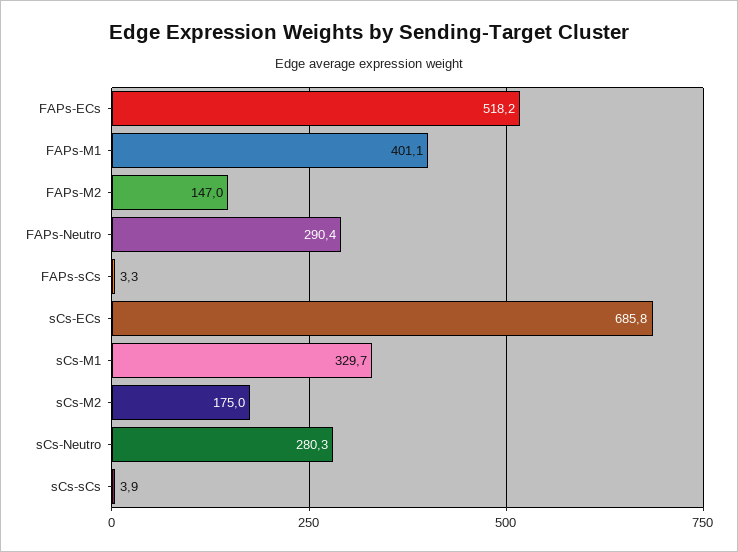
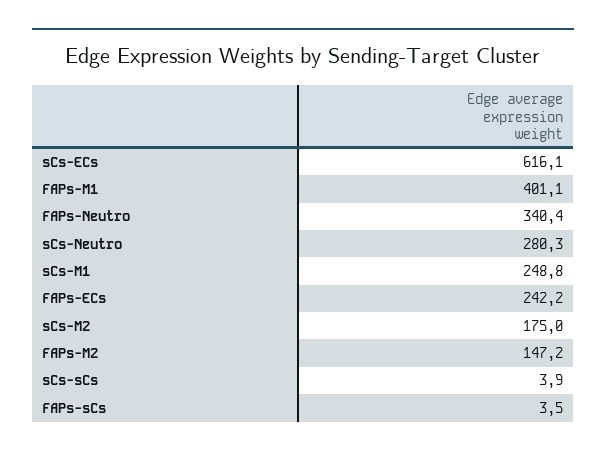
FAPs-ECs: 518.2 -> 242.2
FAPs-M2: 147 -> 147.2
FAPs-Neutro: 290.4 -> 340.4
FAPs-sCs: 3.3 -> 3.5
sCs-ECs: 685.8 -> 616.1
sCs-M1: 329.7 -> 248.8

